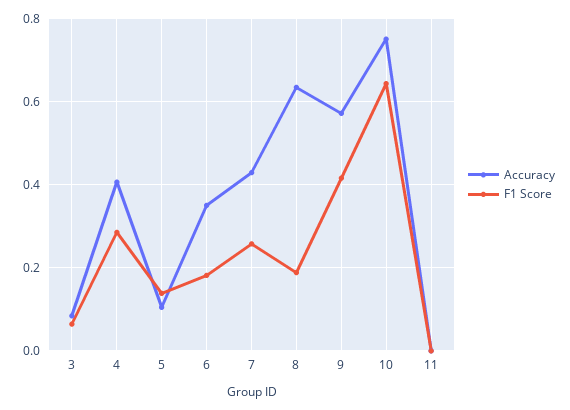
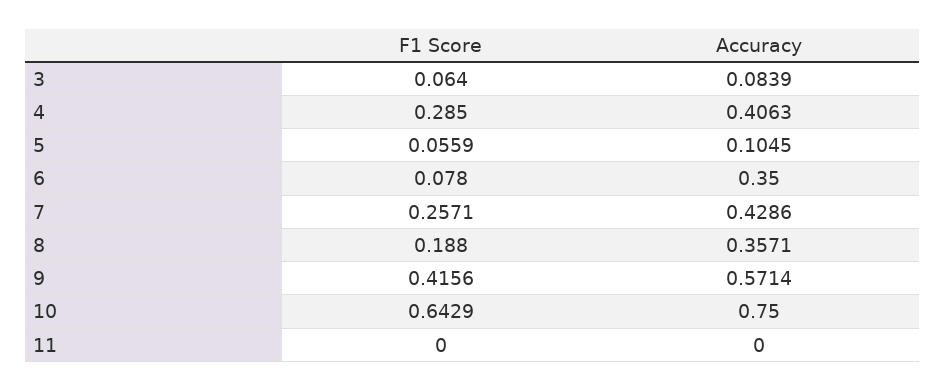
F1 Score, 5: 0.14 -> 0.0559
F1 Score, 6: 0.18 -> 0.078
Accuracy, 8: 0.64 -> 0.3571

